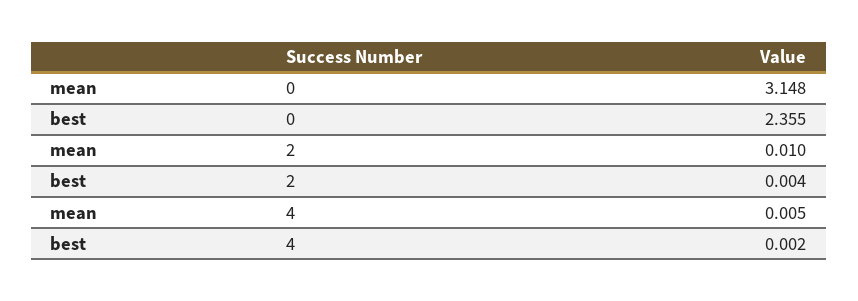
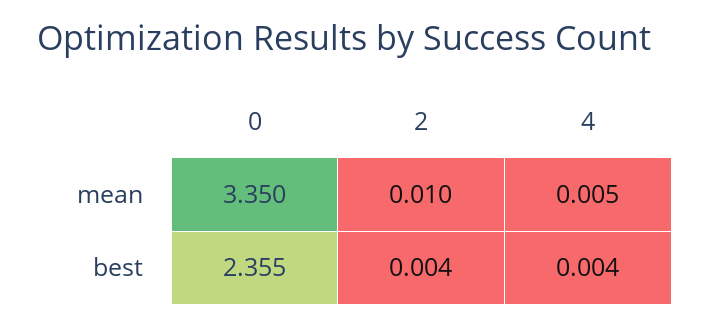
mean, 0: 3.148 -> 3.35
best, 4: 0.002 -> 0.004

